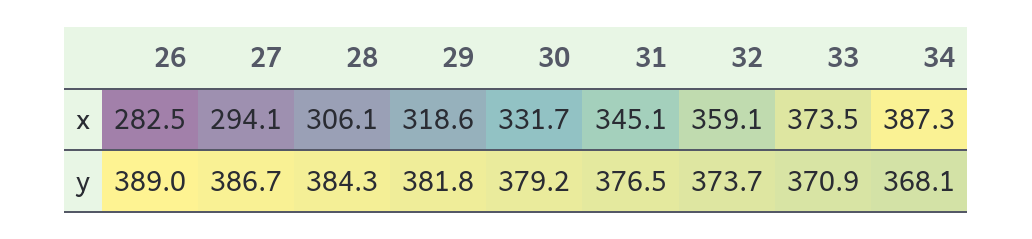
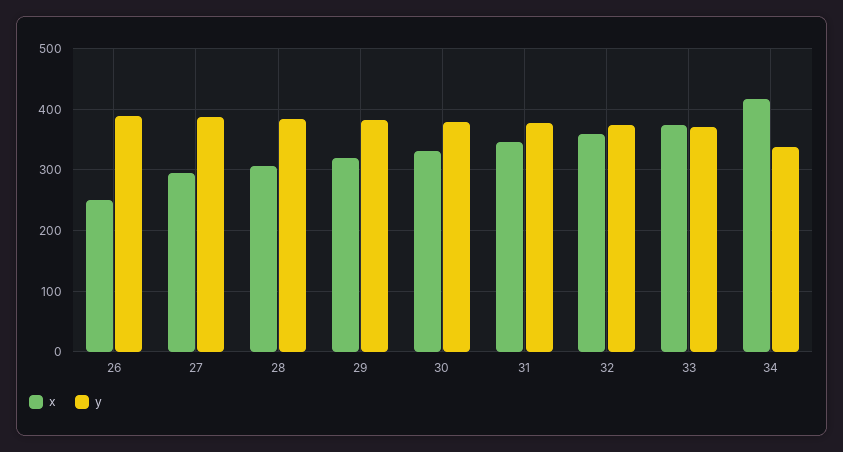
x, 26: 282.5 -> 250
x, 34: 387.3 -> 420
y, 34: 368.1 -> 340

